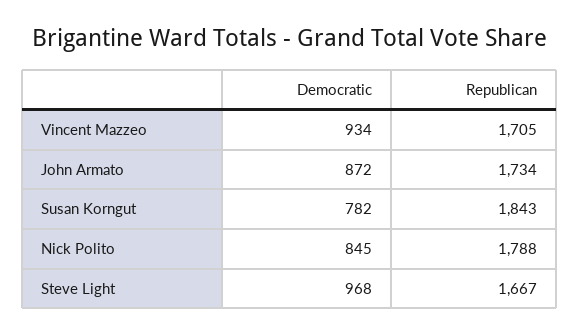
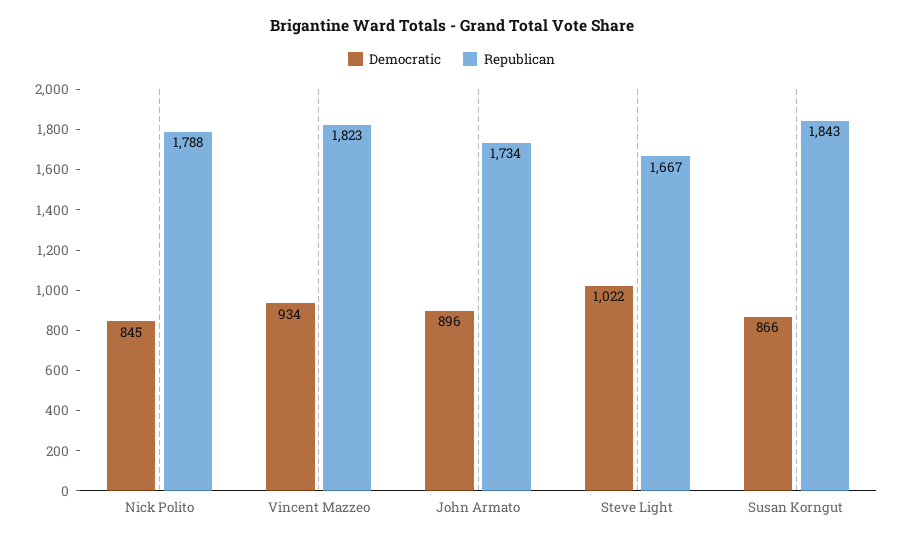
Republican, Vincent Mazzeo: 1705 -> 1823
Democratic, John Armato: 872 -> 896
Democratic, Susan Korngut: 782 -> 866
Democratic, Steve Light: 968 -> 1022

